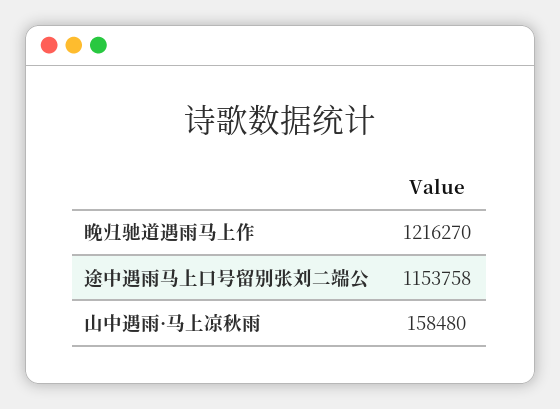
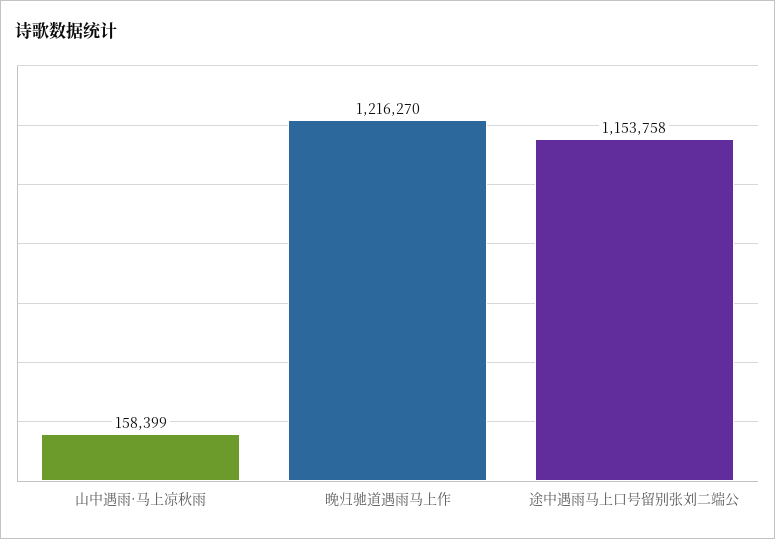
山中遇雨·马上凉秋雨: 158480 -> 158399

